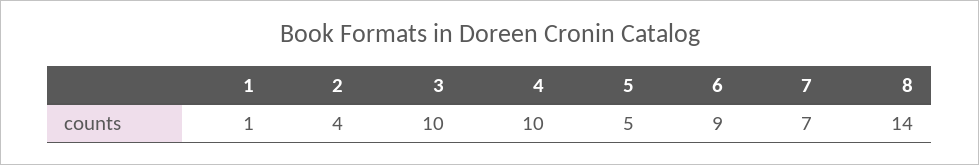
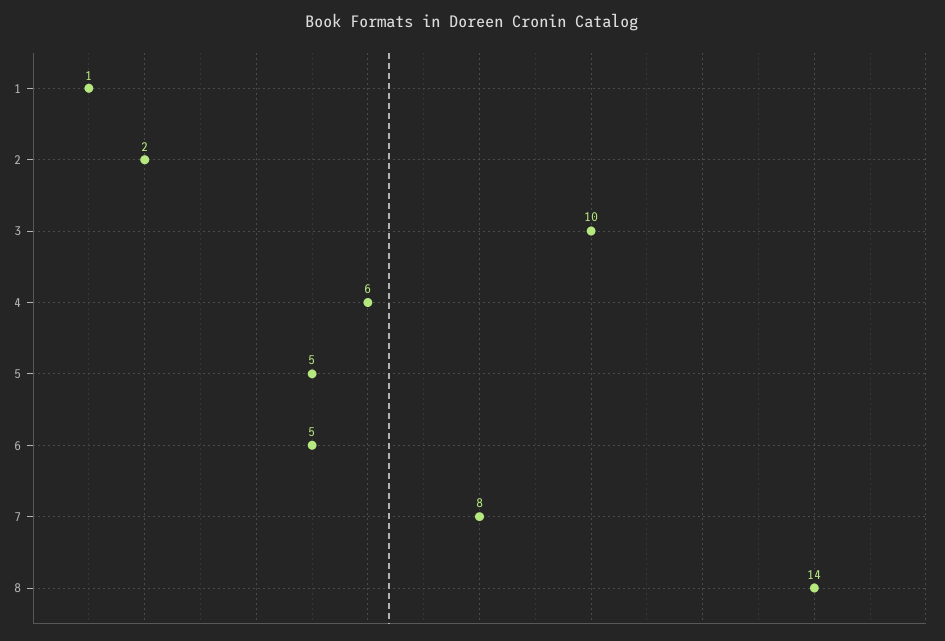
2: 4 -> 2
4: 10 -> 6
6: 9 -> 5
7: 7 -> 8

